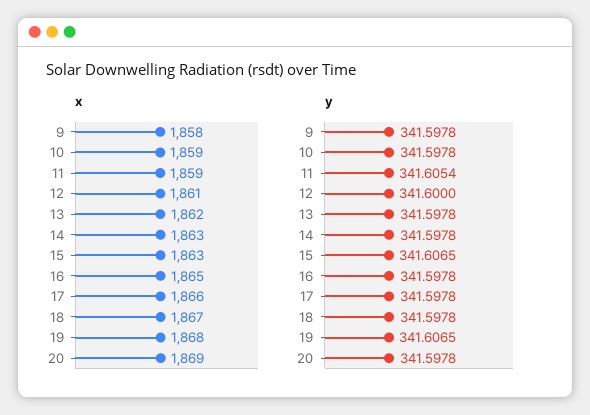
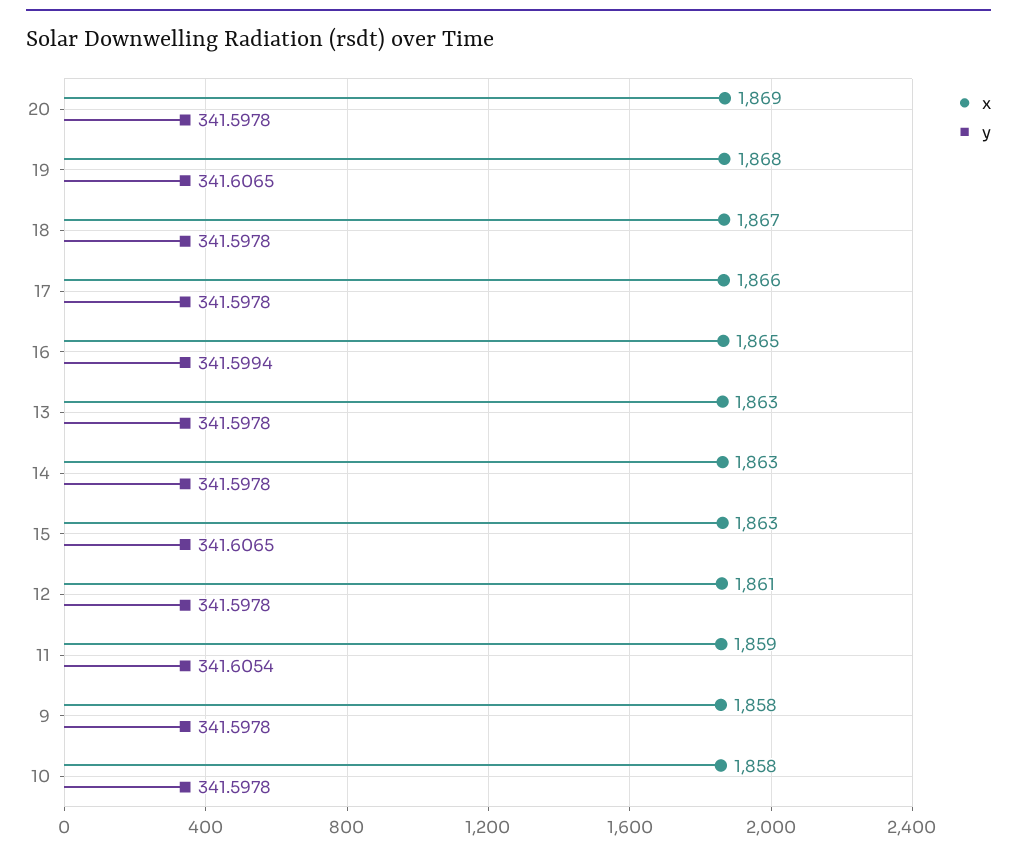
x, 10: 1859 -> 1858
x, 13: 1862 -> 1863
y, 12: 341.6 -> 341.5978
y, 16: 341.5978 -> 341.5994

